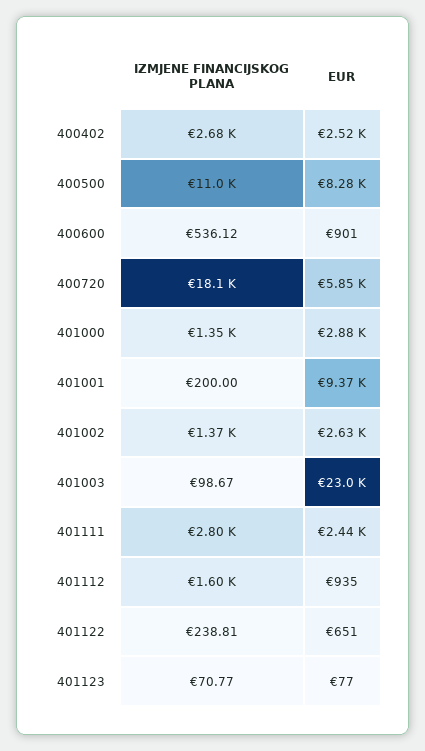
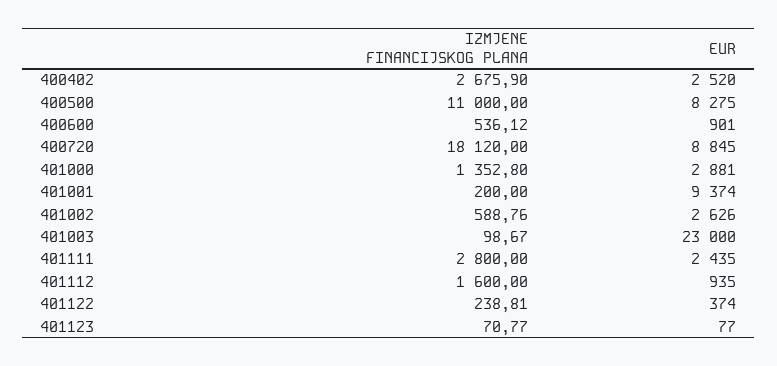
EUR, 400720: 5850 -> 8845
IZMJENE FINANCIJSKOG PLANA, 401002: 1370 -> 588.76
EUR, 401122: 651 -> 374

